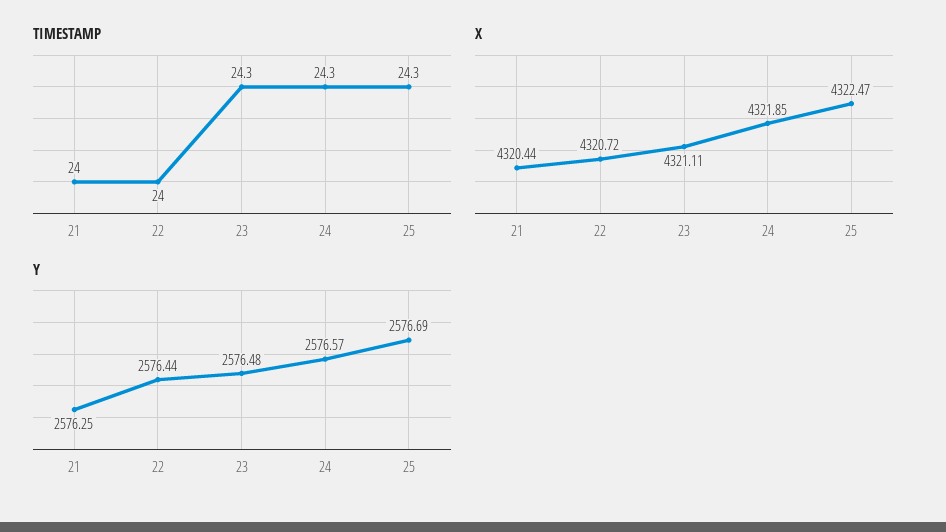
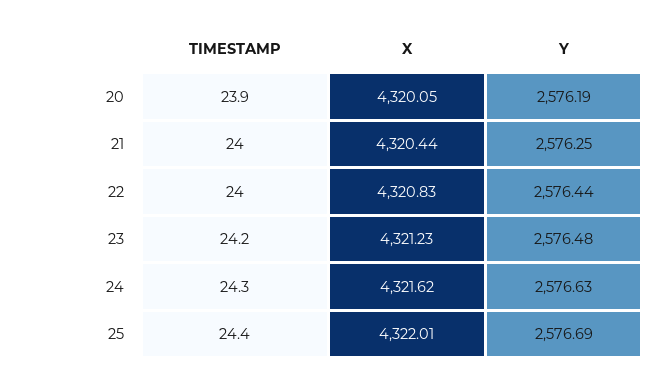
TIMESTAMP, 23: 24.3 -> 24.2
TIMESTAMP, 25: 24.3 -> 24.4
X, 22: 4320.72 -> 4320.83
X, 23: 4321.11 -> 4321.23
X, 24: 4321.85 -> 4321.62
X, 25: 4322.47 -> 4322.01
Y, 24: 2576.57 -> 2576.63
TIMESTAMP, 20: none -> 23.9
X, 20: none -> 4320.05
Y, 20: none -> 2576.19

